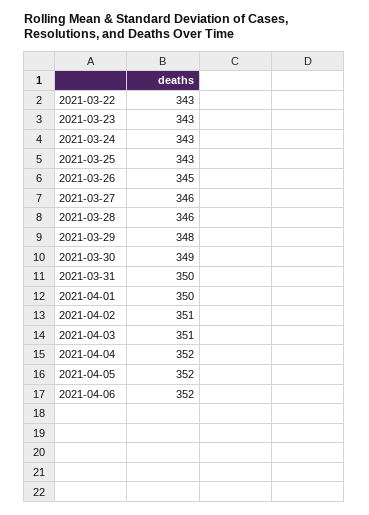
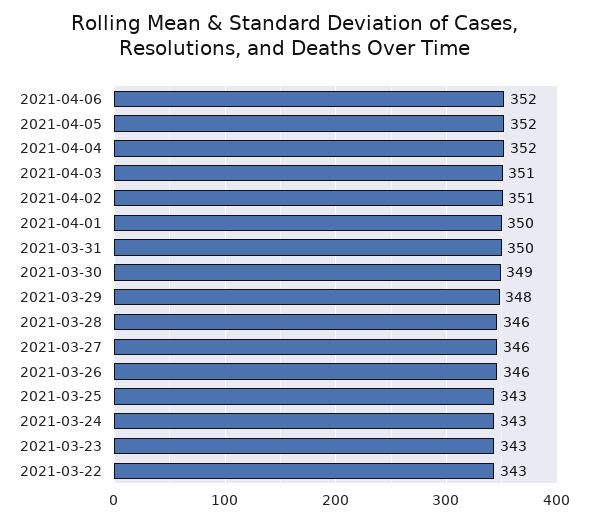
2021-03-26: 345 -> 346

